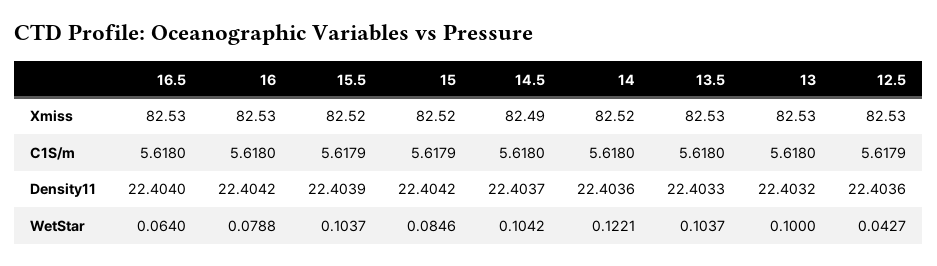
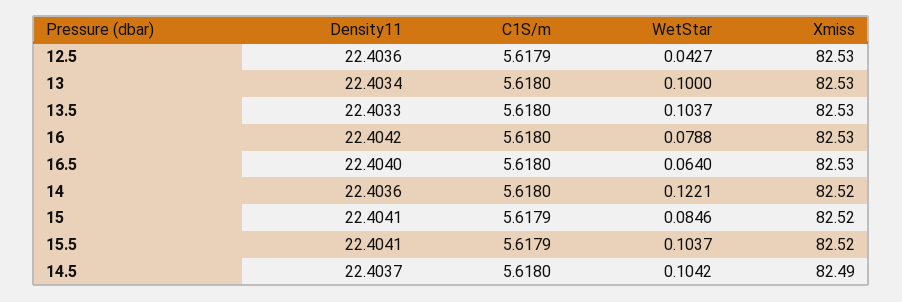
15.5, Density11: 22.4039 -> 22.4041
15, Density11: 22.4042 -> 22.4041
13, Density11: 22.4032 -> 22.4034

